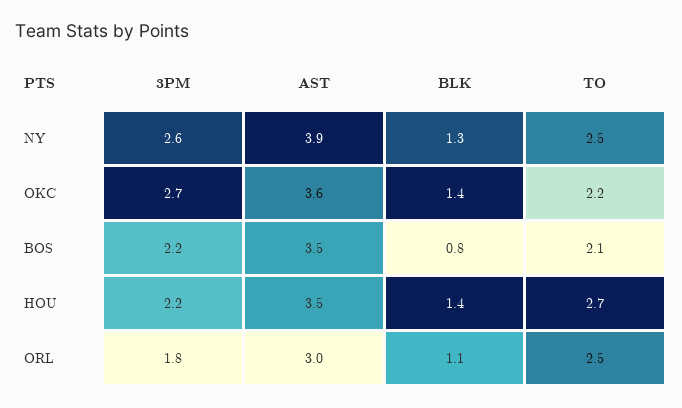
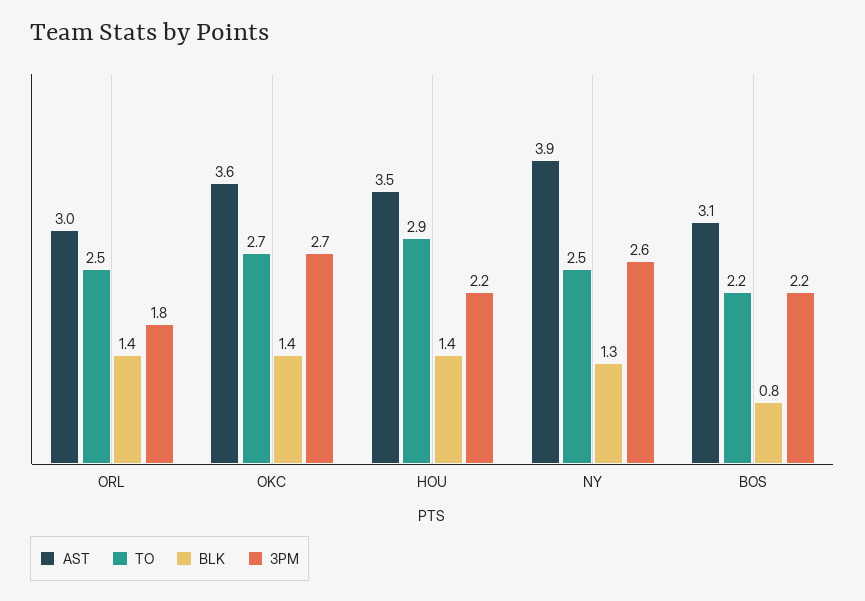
TO, OKC: 2.2 -> 2.7
AST, BOS: 3.5 -> 3.1
TO, BOS: 2.1 -> 2.2
TO, HOU: 2.7 -> 2.9
BLK, ORL: 1.1 -> 1.4

